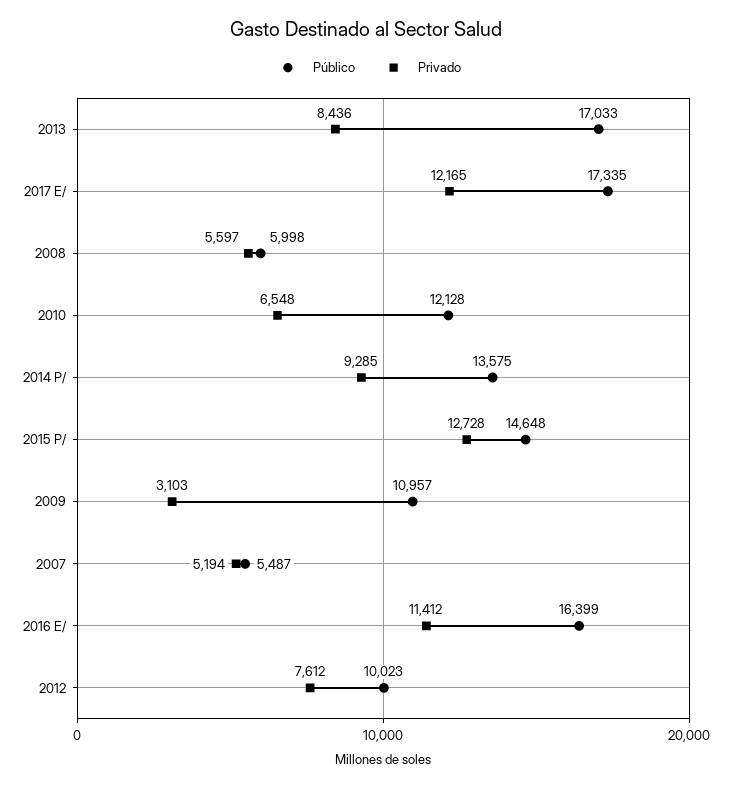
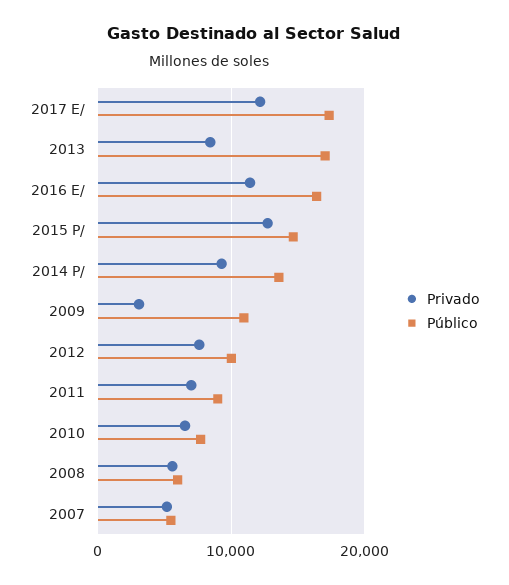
Público, 2010: 12128 -> 8000
Privado, 2011: none -> 7000
Público, 2011: none -> 9000

